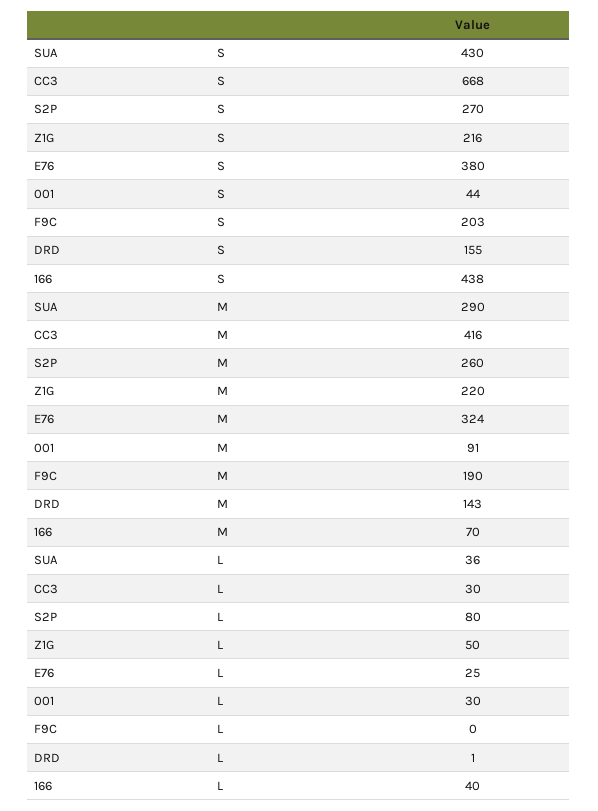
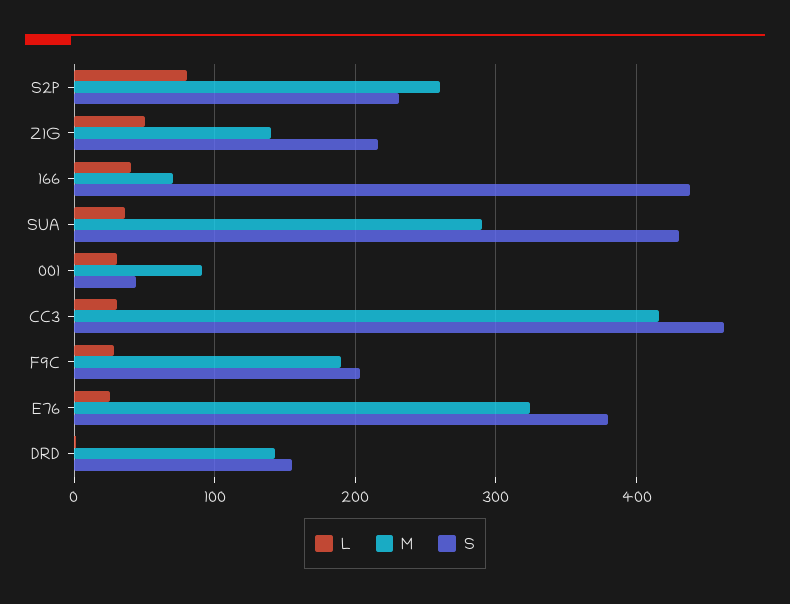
S, CC3: 668 -> 460
S, S2P: 270 -> 230
M, Z1G: 220 -> 140
L, F9C: 0 -> 30

